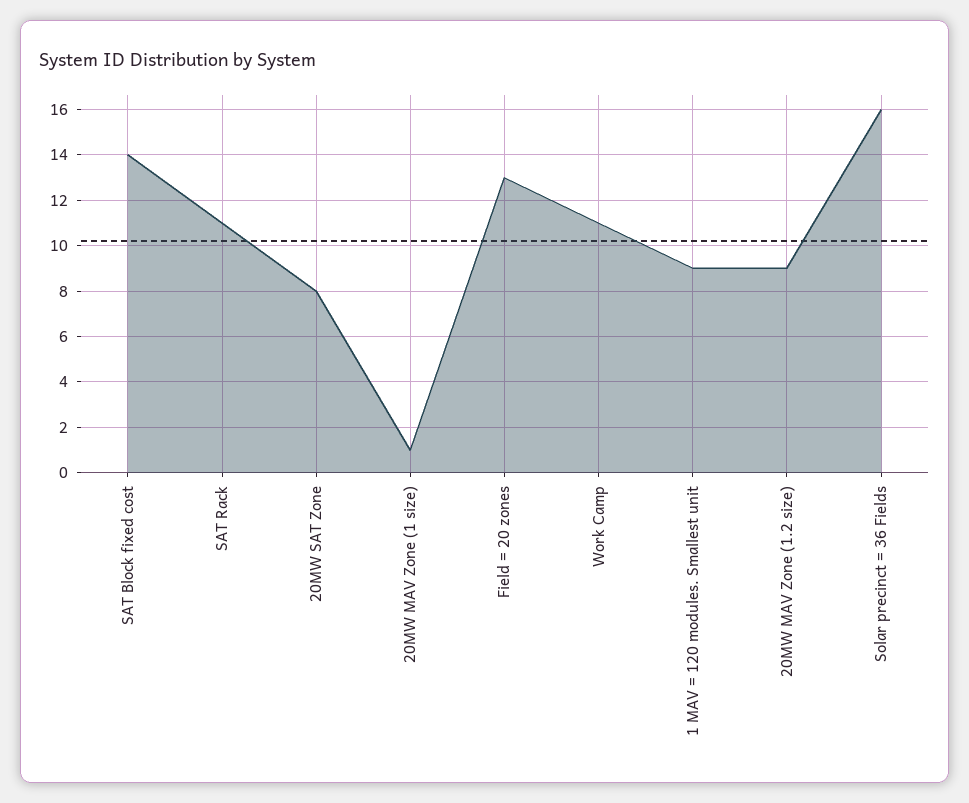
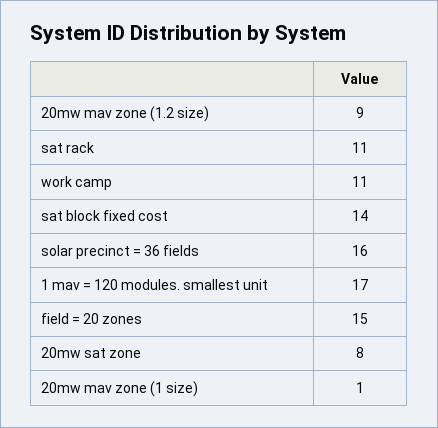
Field = 20 zones: 13 -> 15
1 MAV = 120 modules. Smallest unit: 9 -> 17

